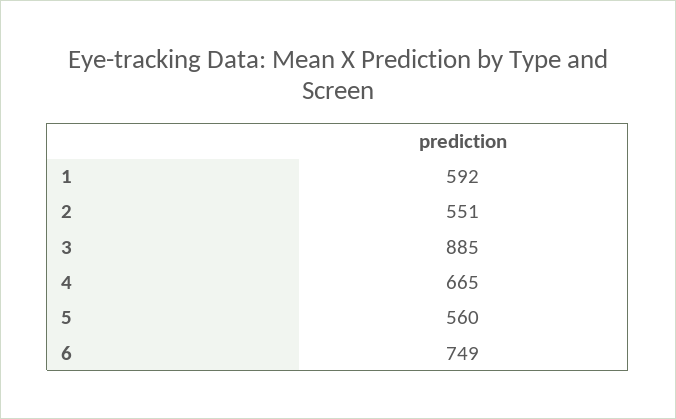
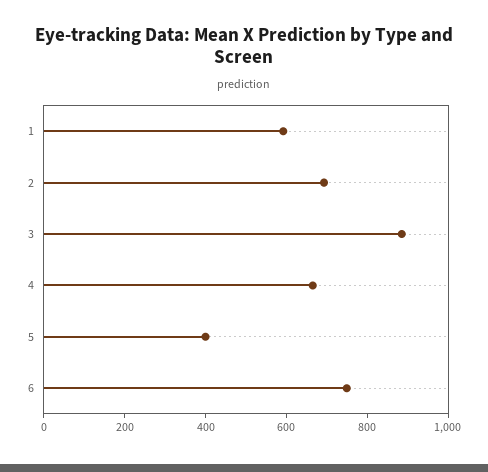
2: 551 -> 700
5: 560 -> 400

